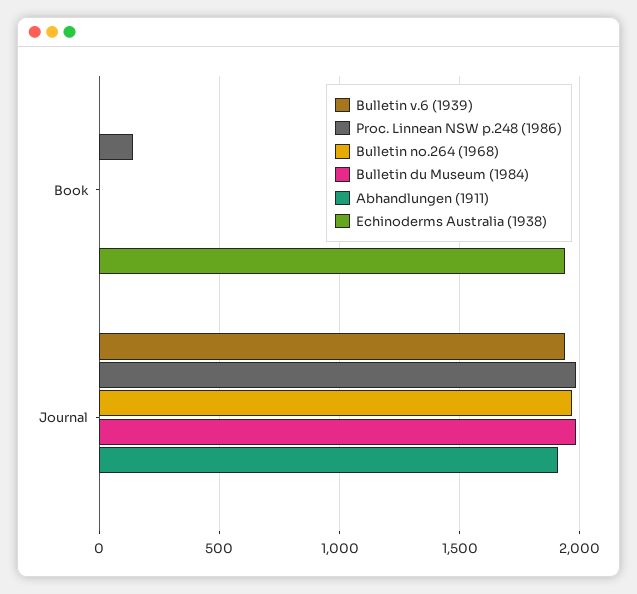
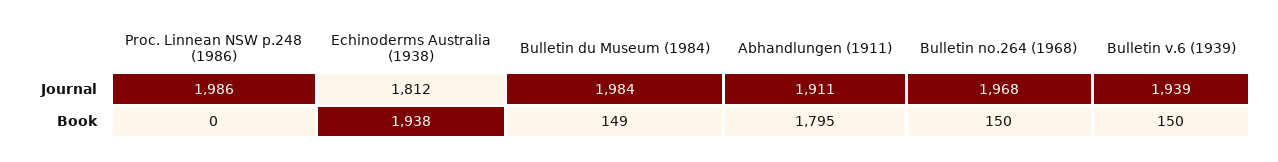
Bulletin v.6 (1939), Book: 0 -> 150
Proc. Linnean NSW p.248 (1986), Book: 150 -> 0
Bulletin no.264 (1968), Book: 0 -> 150
Bulletin du Museum (1984), Book: 0 -> 149
Abhandlungen (1911), Book: 0 -> 1795
Echinoderms Australia (1938), Journal: 0 -> 1812

